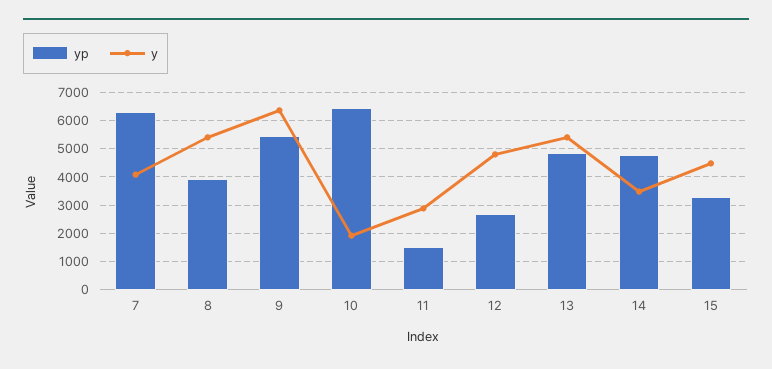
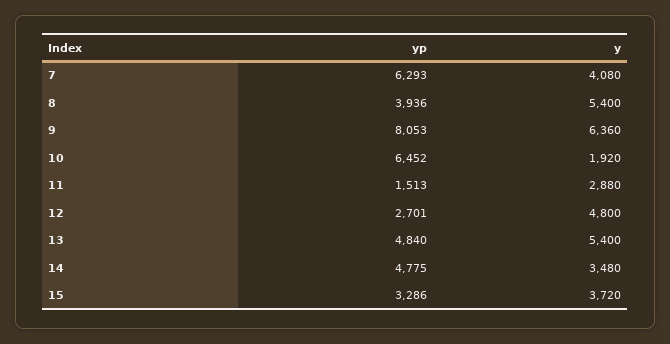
yp, 9: 5500 -> 8053
y, 15: 4500 -> 3720

